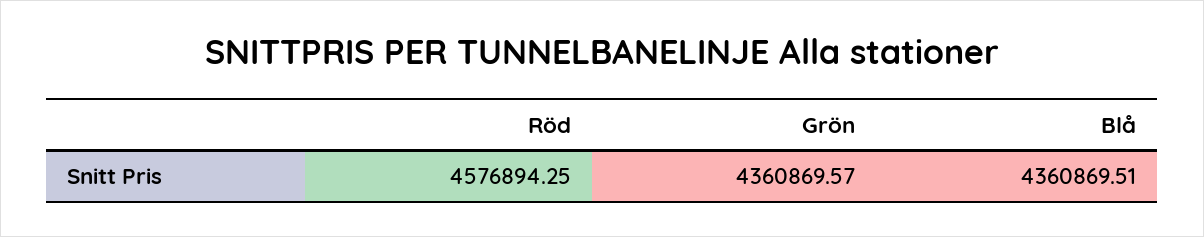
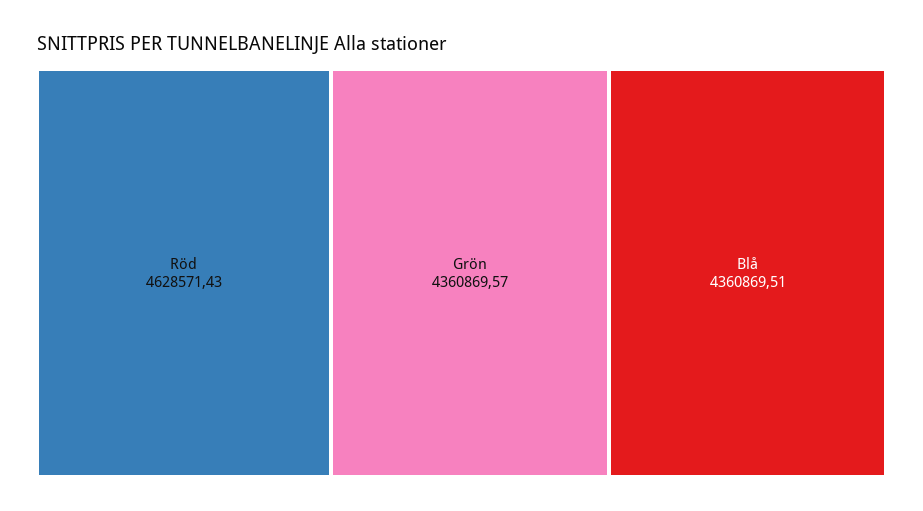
Röd: 4576894.25 -> 4628571.43

